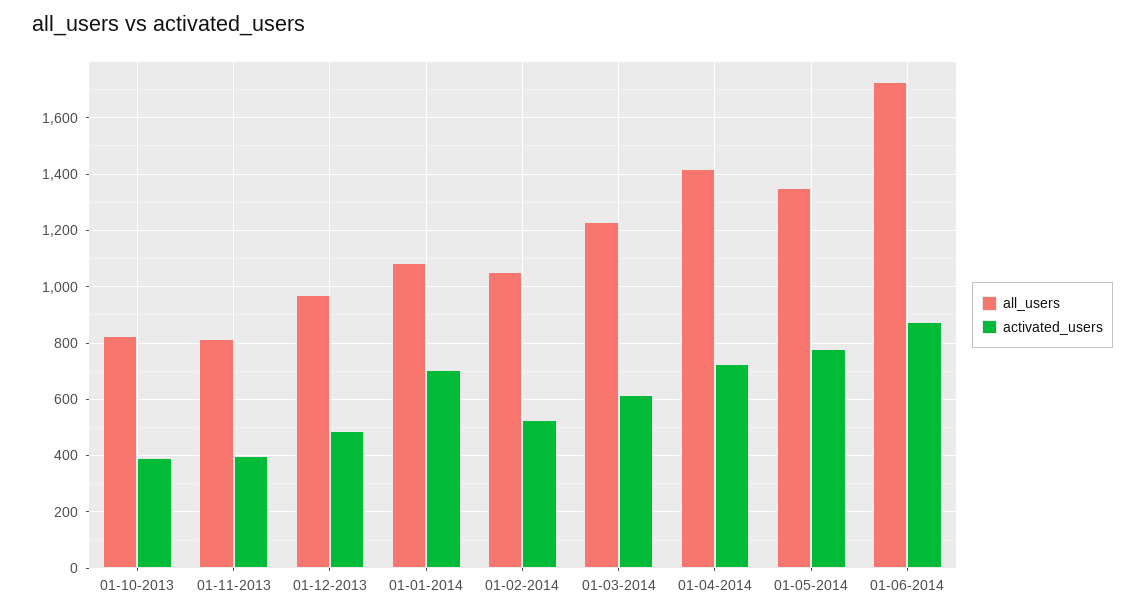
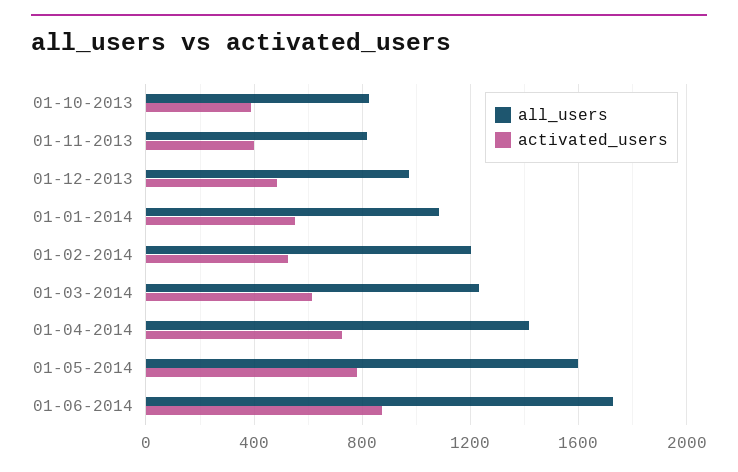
activated_users, 01-01-2014: 700 -> 550
all_users, 01-02-2014: 1050 -> 1200
all_users, 01-05-2014: 1350 -> 1600

